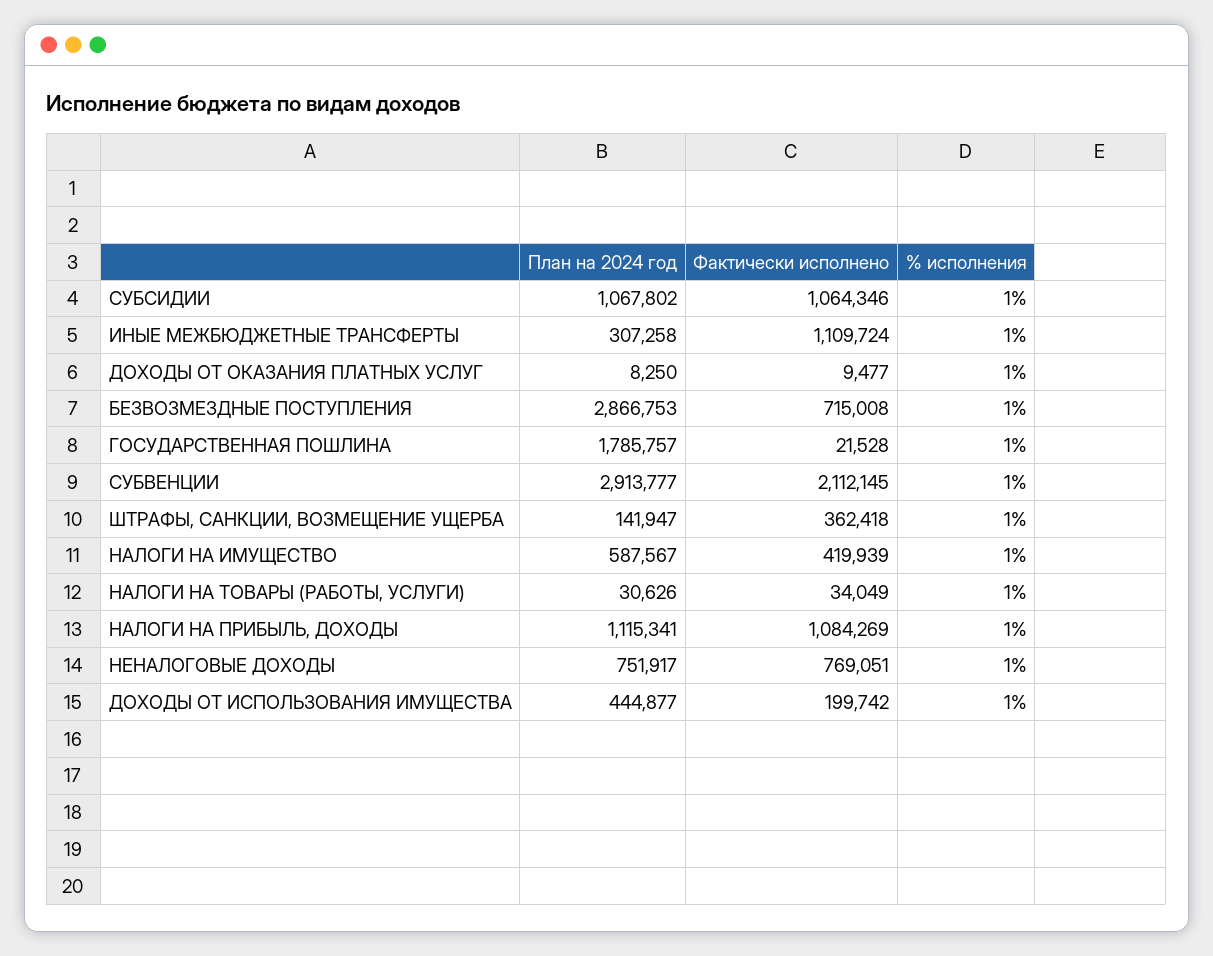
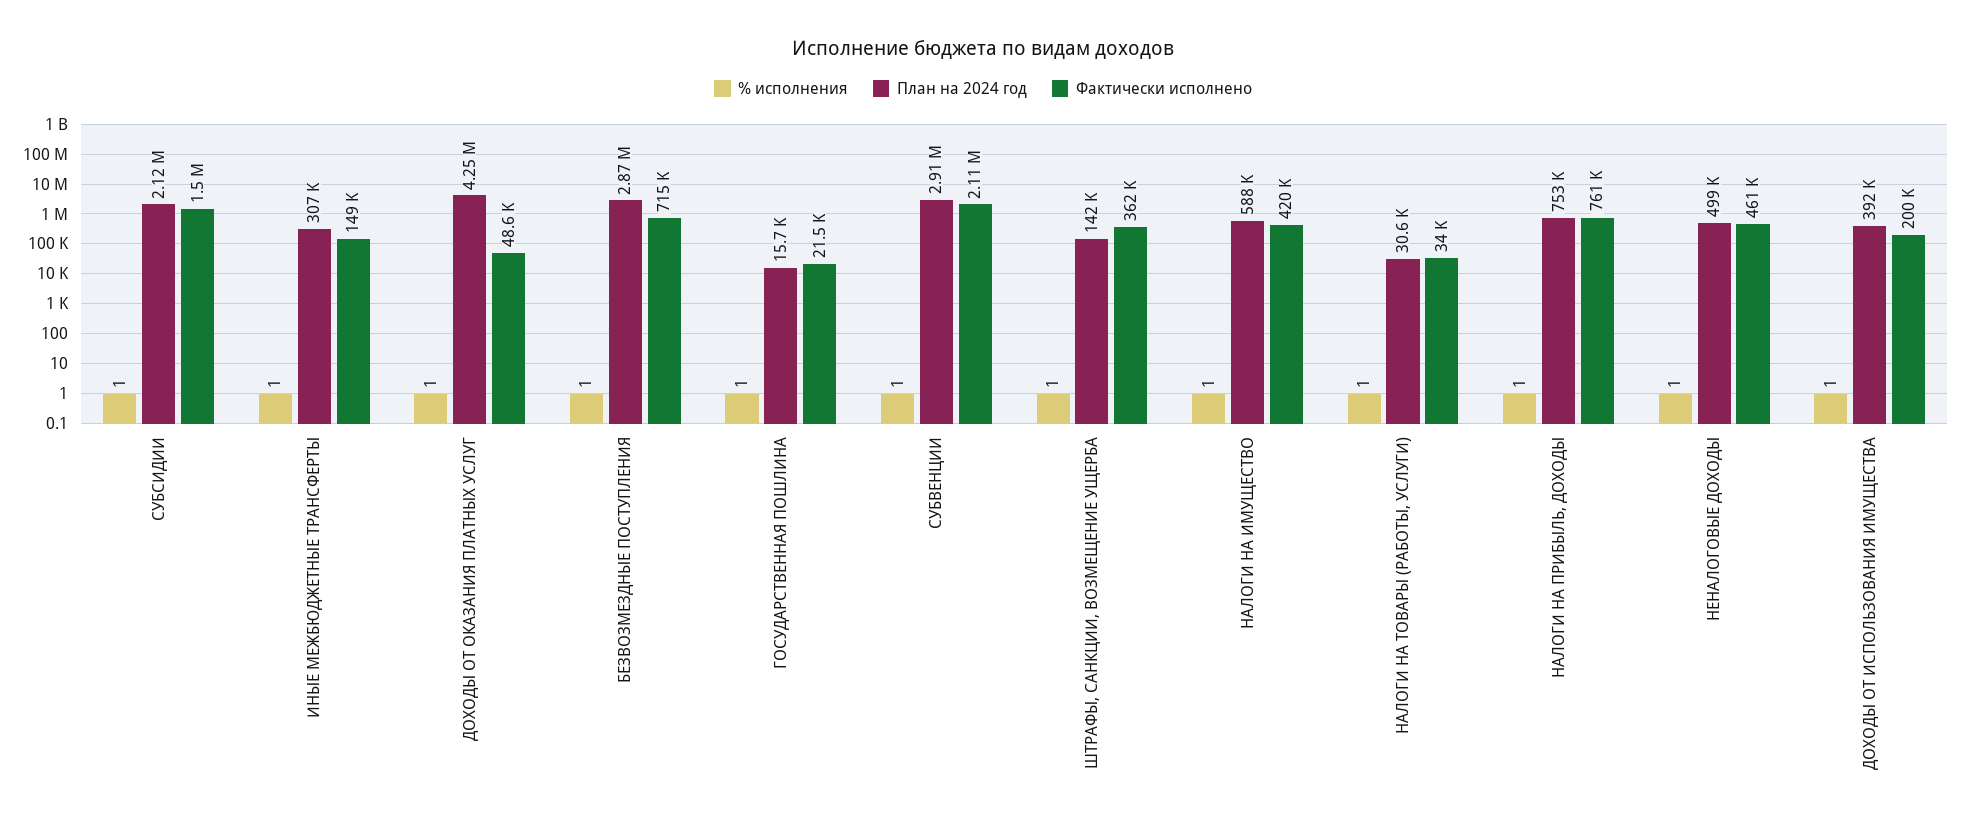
План на 2024 год, СУБСИДИИ: 1067802 -> 2120000
Фактически исполнено, СУБСИДИИ: 1064346 -> 1500000
Фактически исполнено, ИНЫЕ МЕЖБЮДЖЕТНЫЕ ТРАНСФЕРТЫ: 1109724 -> 149000
План на 2024 год, ДОХОДЫ ОТ ОКАЗАНИЯ ПЛАТНЫХ УСЛУГ: 8250 -> 4250000
Фактически исполнено, ДОХОДЫ ОТ ОКАЗАНИЯ ПЛАТНЫХ УСЛУГ: 9477 -> 48600
План на 2024 год, ГОСУДАРСТВЕННАЯ ПОШЛИНА: 1785757 -> 15700
План на 2024 год, НАЛОГИ НА ПРИБЫЛЬ, ДОХОДЫ: 1115341 -> 753000
Фактически исполнено, НАЛОГИ НА ПРИБЫЛЬ, ДОХОДЫ: 1084269 -> 761000
План на 2024 год, НЕНАЛОГОВЫЕ ДОХОДЫ: 751917 -> 499000
Фактически исполнено, НЕНАЛОГОВЫЕ ДОХОДЫ: 769051 -> 461000
План на 2024 год, ДОХОДЫ ОТ ИСПОЛЬЗОВАНИЯ ИМУЩЕСТВА: 444877 -> 392000

